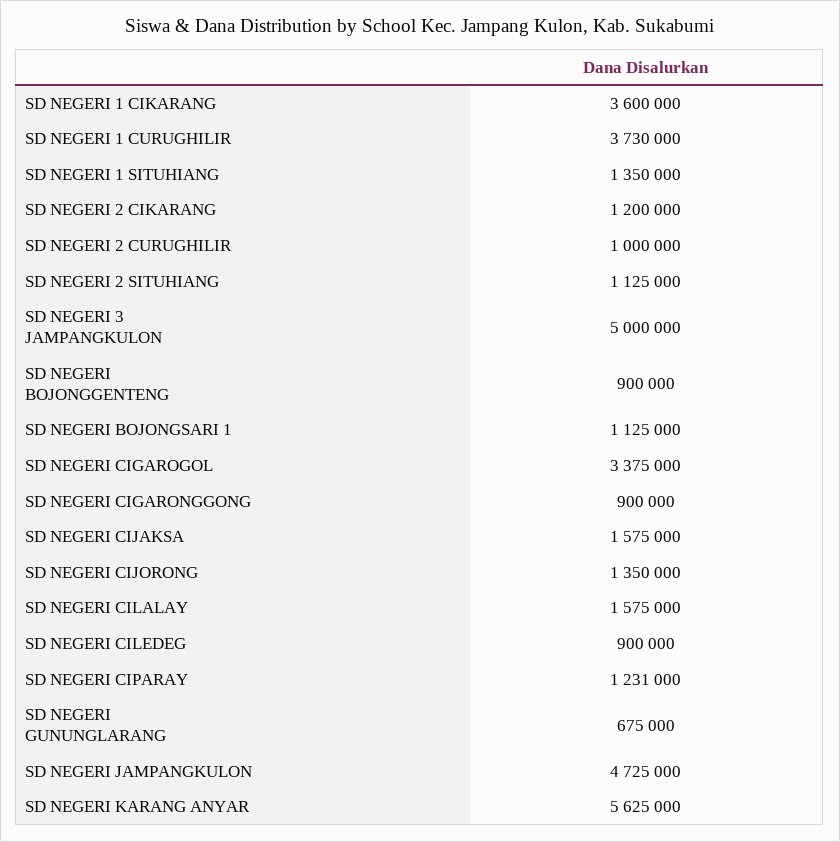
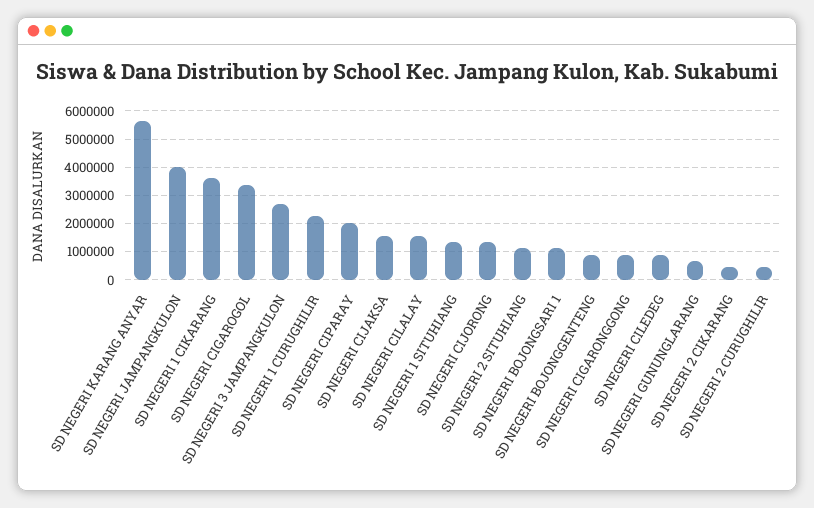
SD NEGERI 1 CURUGHILIR: 3730000 -> 2250000
SD NEGERI 2 CIKARANG: 1200000 -> 500000
SD NEGERI 2 CURUGHILIR: 1000000 -> 500000
SD NEGERI 3 JAMPANGKULON: 5000000 -> 2750000
SD NEGERI CIPARAY: 1231000 -> 2000000
SD NEGERI JAMPANGKULON: 4725000 -> 4000000

